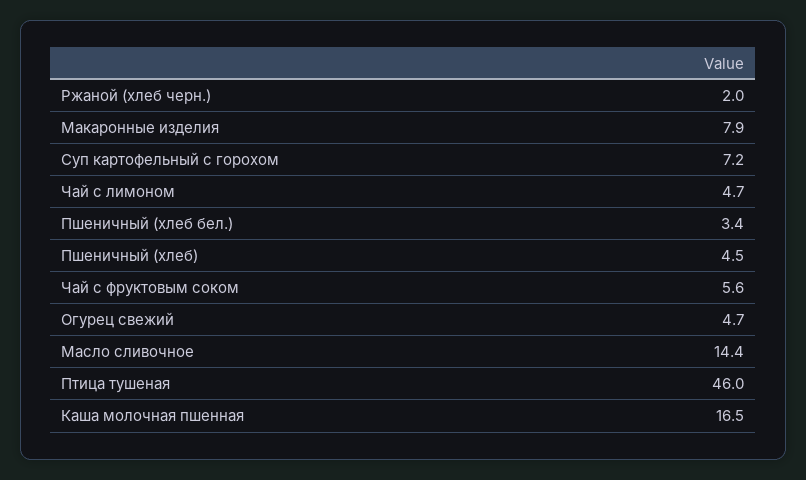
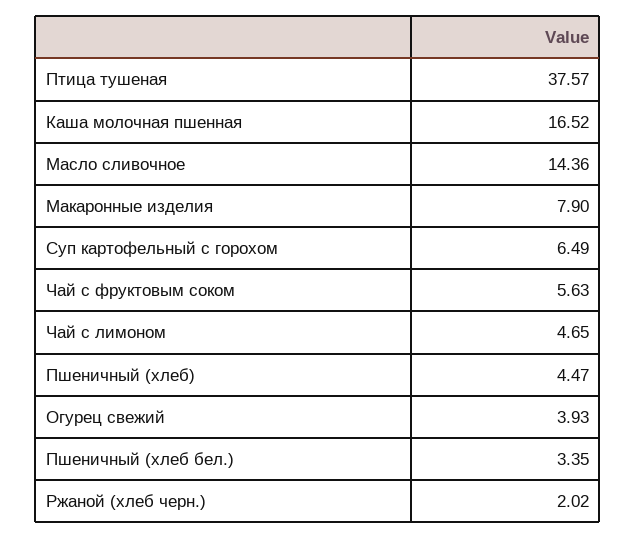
Суп картофельный с горохом: 7.2 -> 6.49
Огурец свежий: 4.7 -> 3.93
Птица тушеная: 46 -> 37.57

